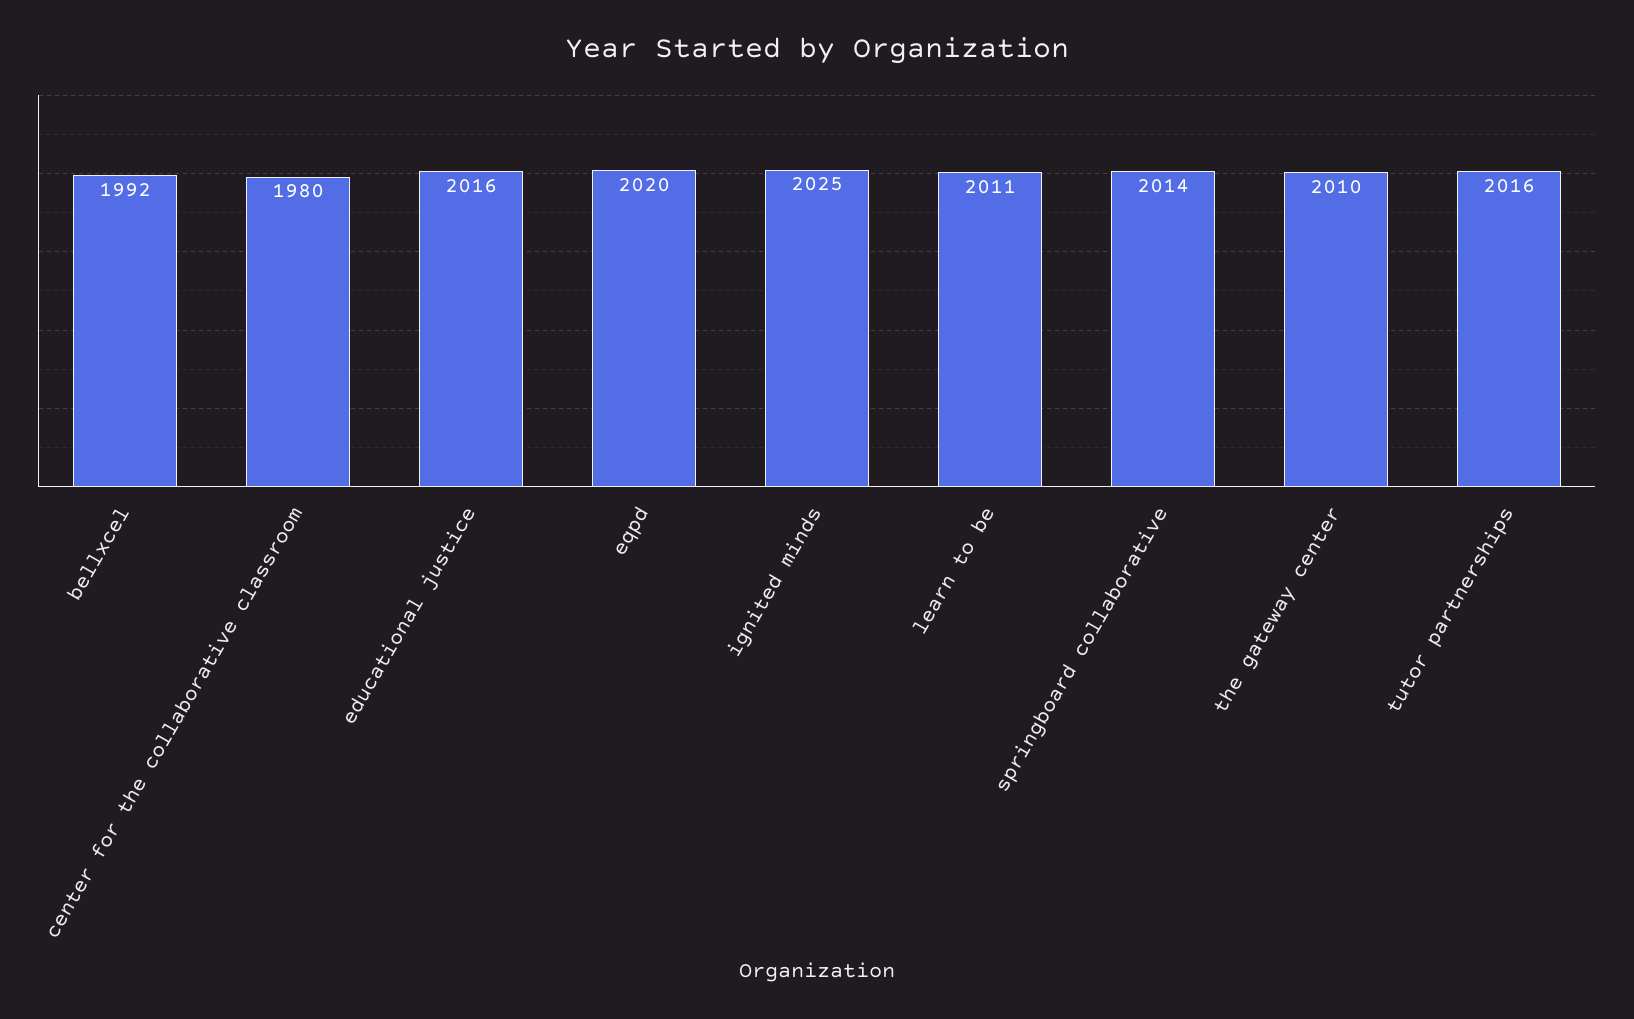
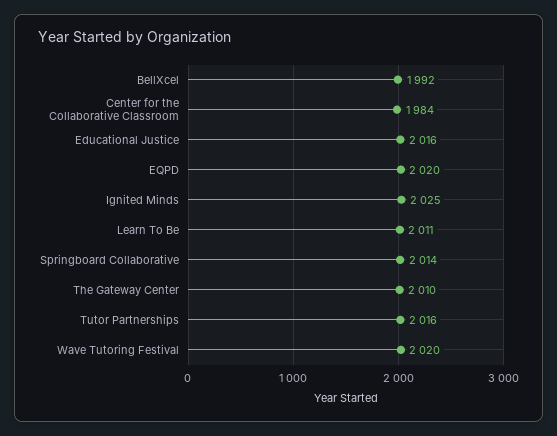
center for the collaborative classroom: 1980 -> 1984
Wave Tutoring Festival: none -> 2020

